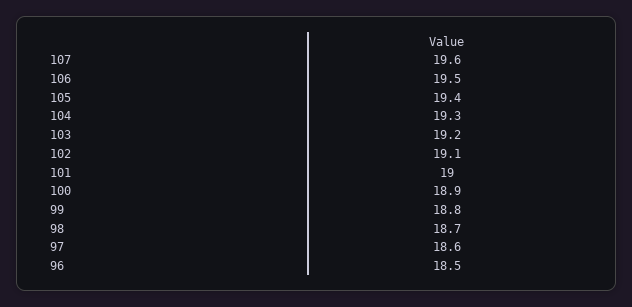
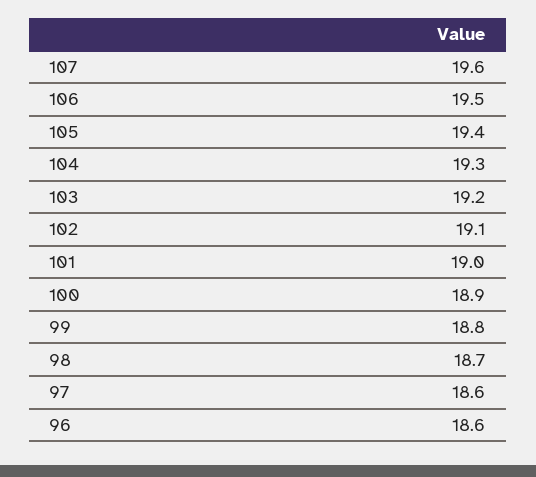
96: 18.5 -> 18.6

